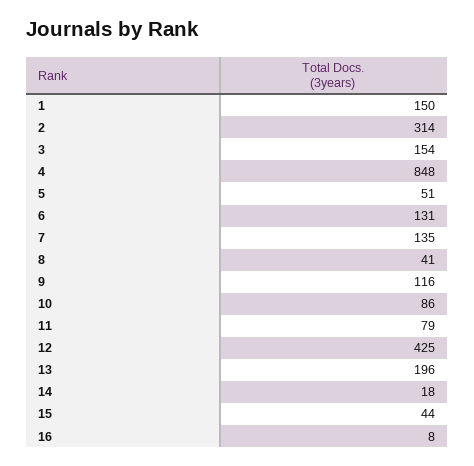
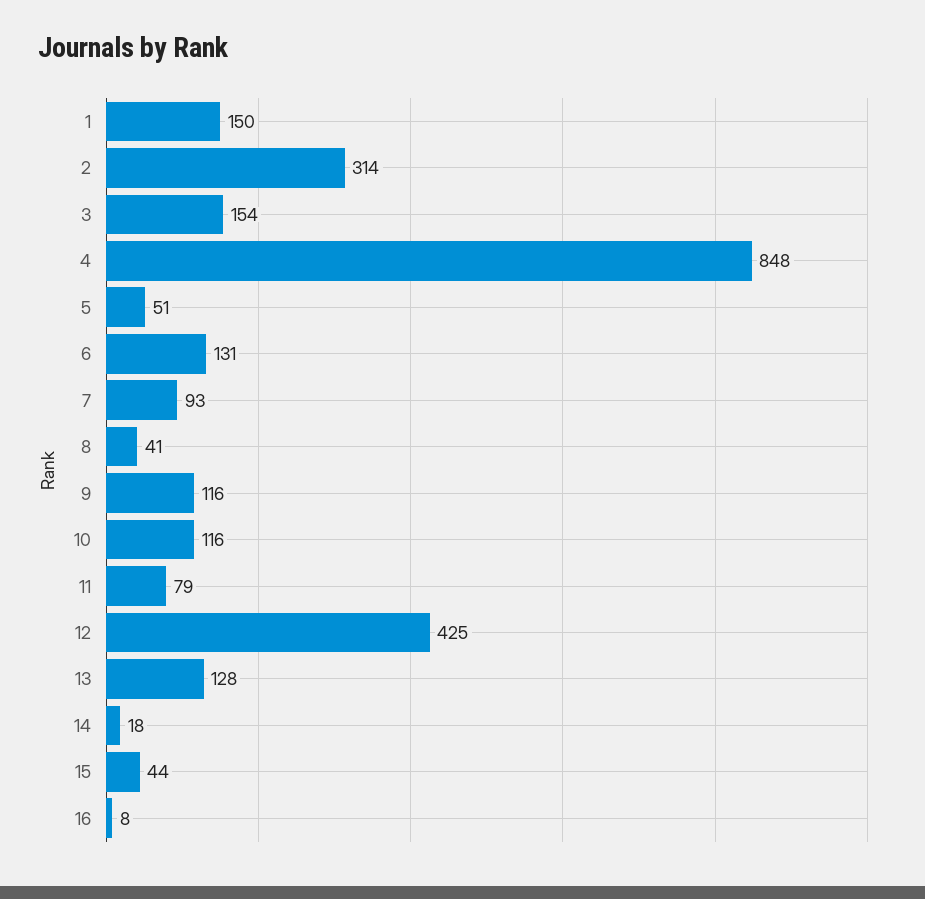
7: 135 -> 93
10: 86 -> 116
13: 196 -> 128

